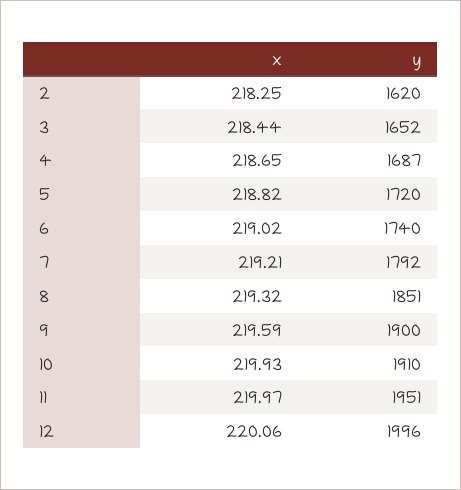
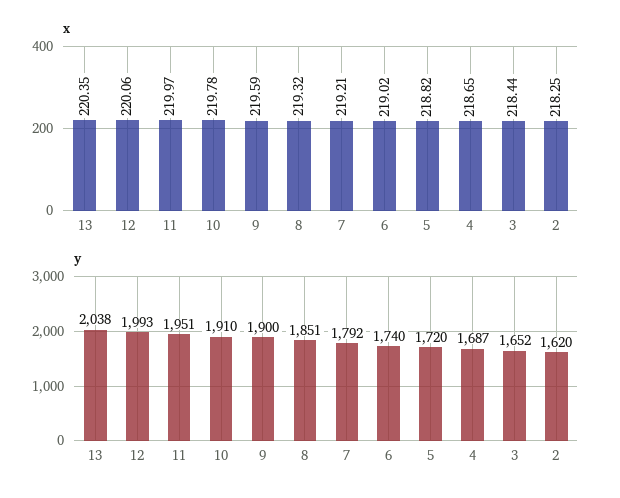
x, 10: 219.93 -> 219.78
y, 12: 1996 -> 1993
x, 13: none -> 220.35
y, 13: none -> 2038

